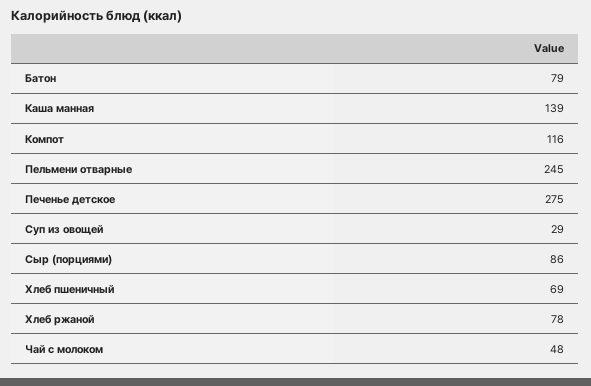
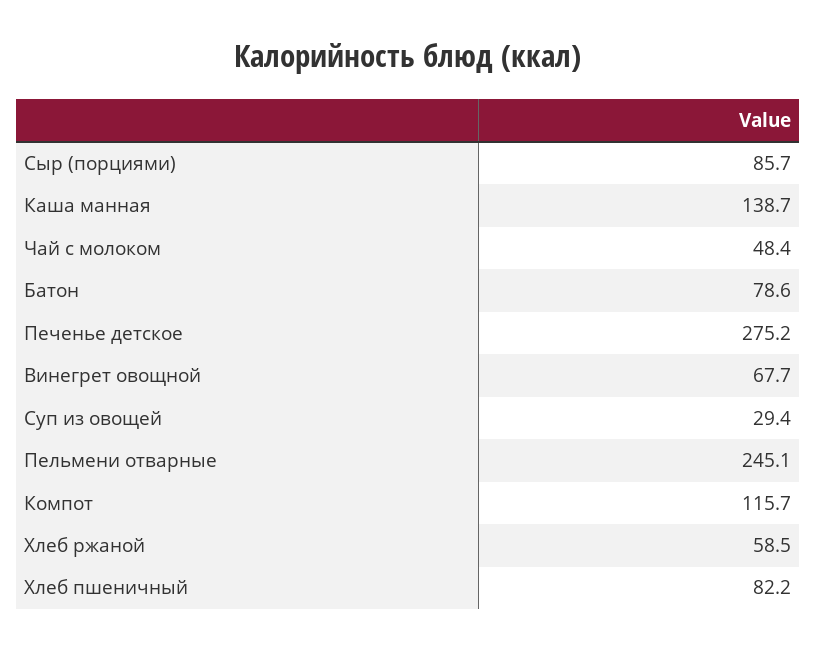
Хлеб пшеничный: 69 -> 82.2
Хлеб ржаной: 78 -> 58.5
Винегрет овощной: none -> 67.7

